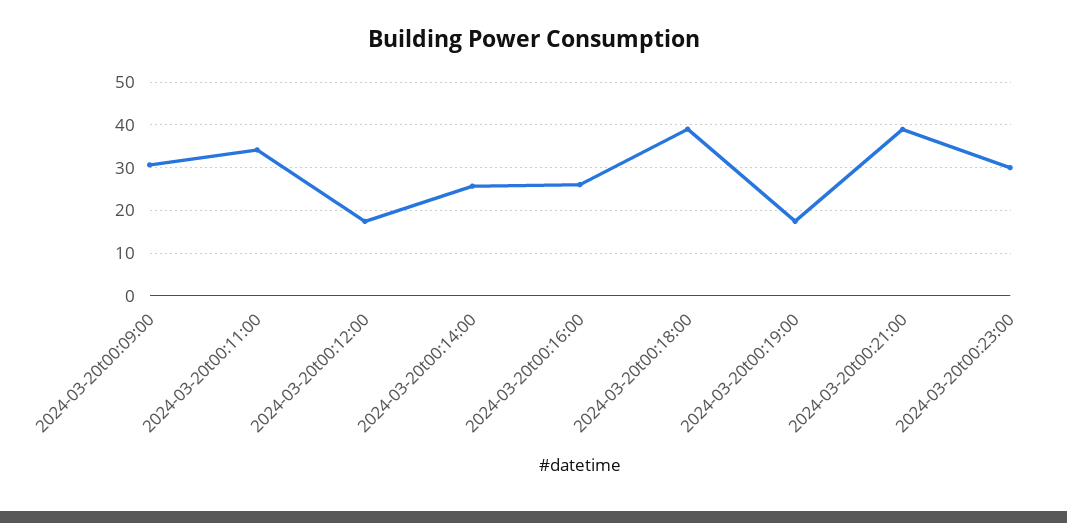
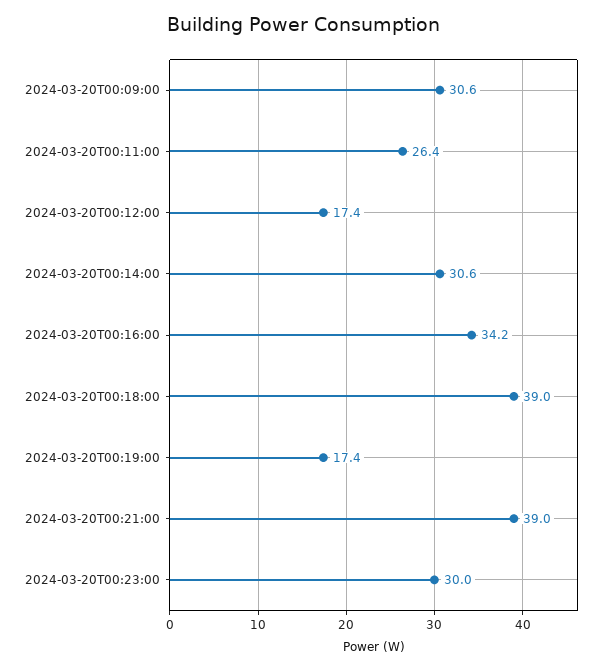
2024-03-20t00:11:00: 34 -> 26.4
2024-03-20t00:14:00: 26 -> 30.6
2024-03-20t00:16:00: 26 -> 34.2

